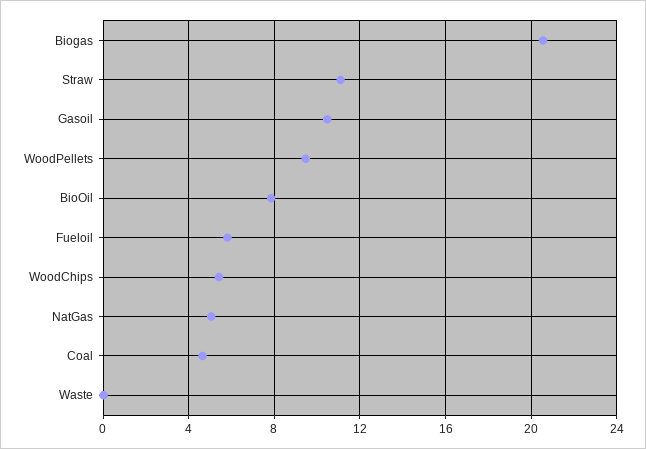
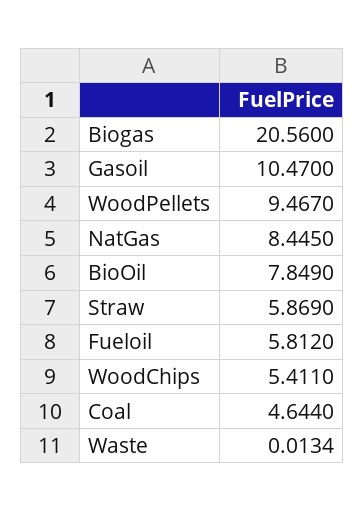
Straw: 11 -> 5.869
NatGas: 5 -> 8.445

